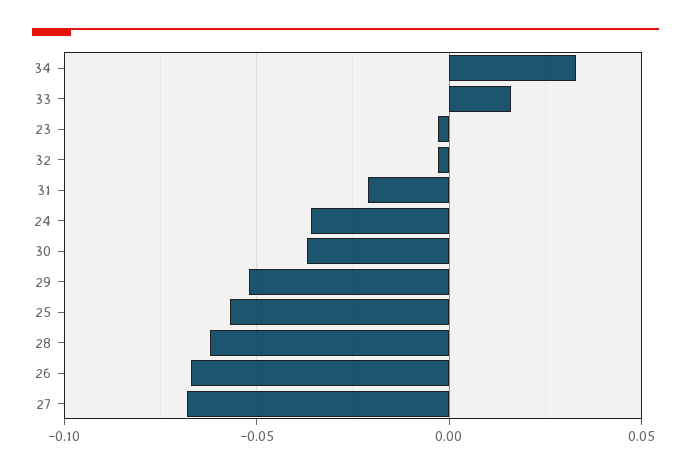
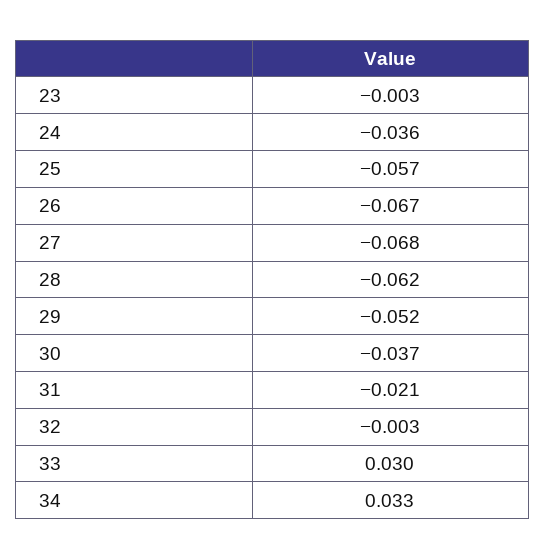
33: 0.015 -> 0.03

